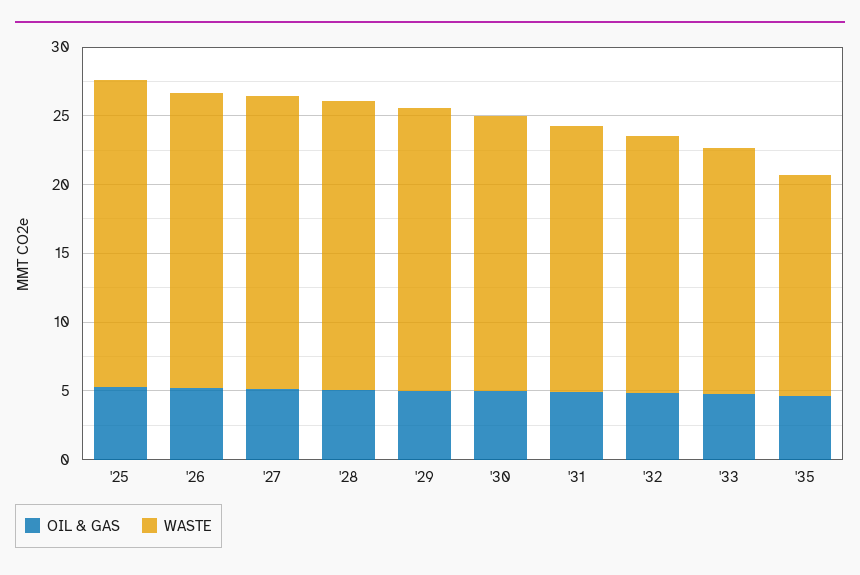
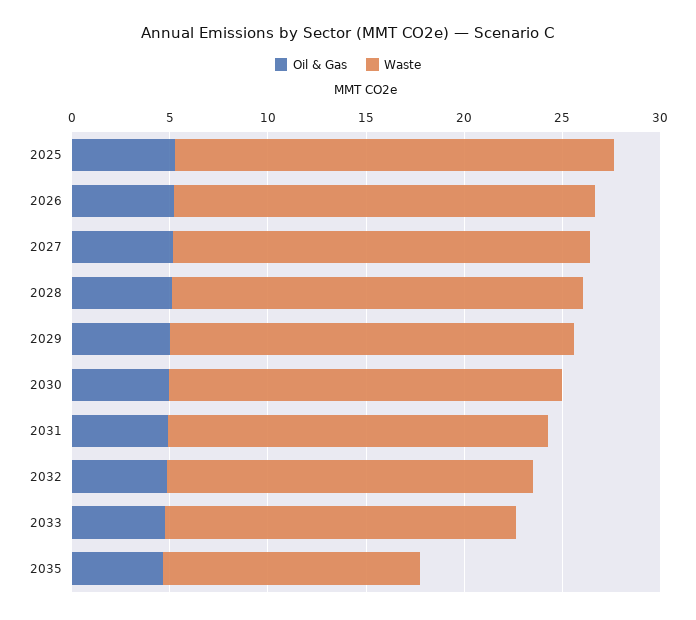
WASTE, '35: 16 -> 13

